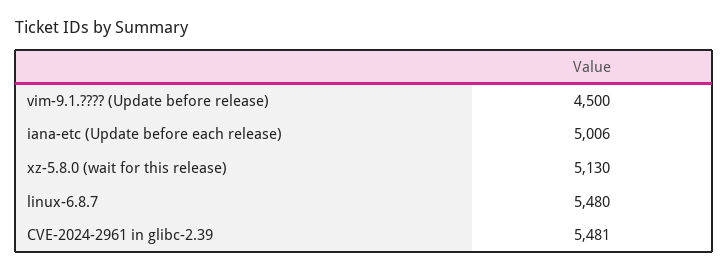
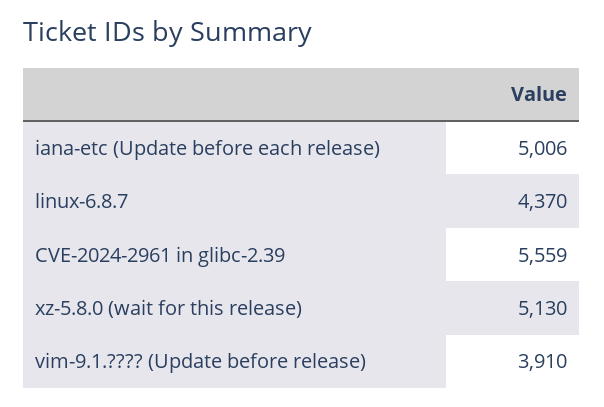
vim-9.1.???? (Update before release): 4500 -> 3910
linux-6.8.7: 5480 -> 4370
CVE-2024-2961 in glibc-2.39: 5481 -> 5559

